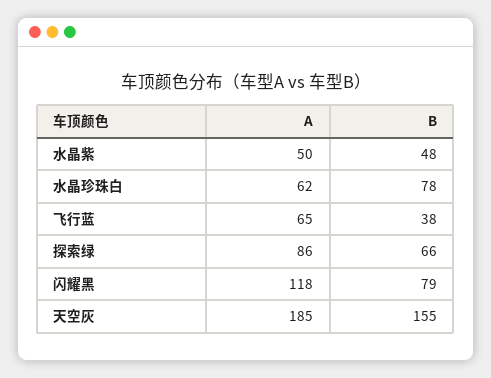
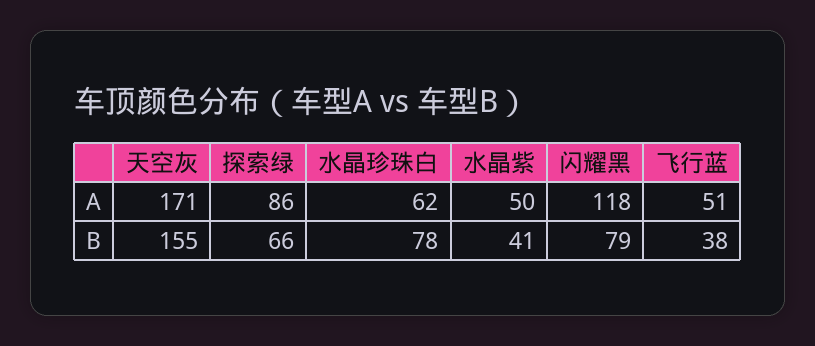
B, 水晶紫: 48 -> 41
A, 飞行蓝: 65 -> 51
A, 天空灰: 185 -> 171

